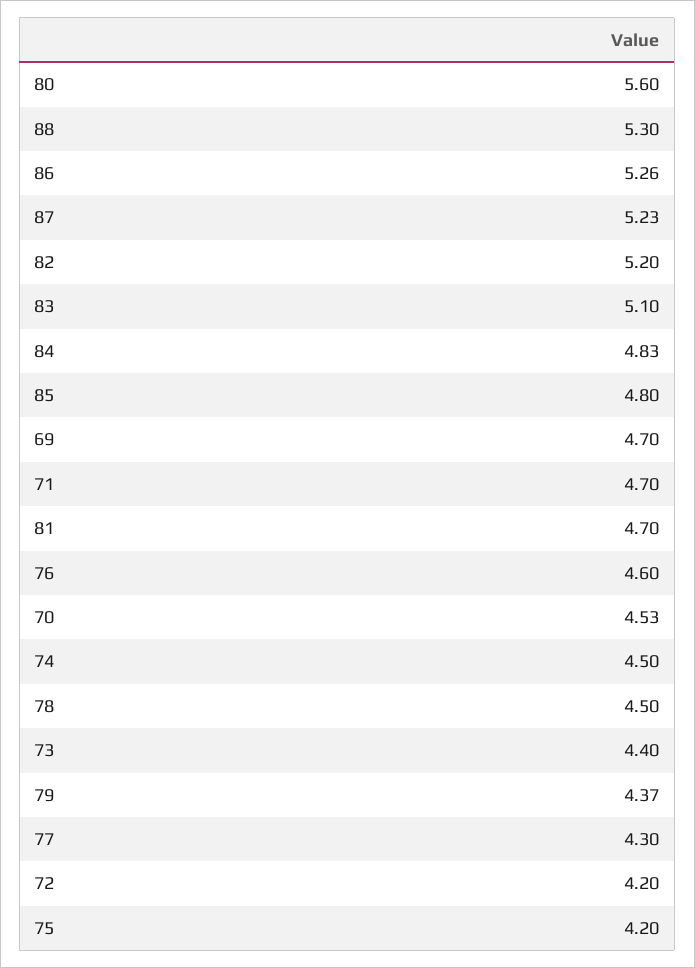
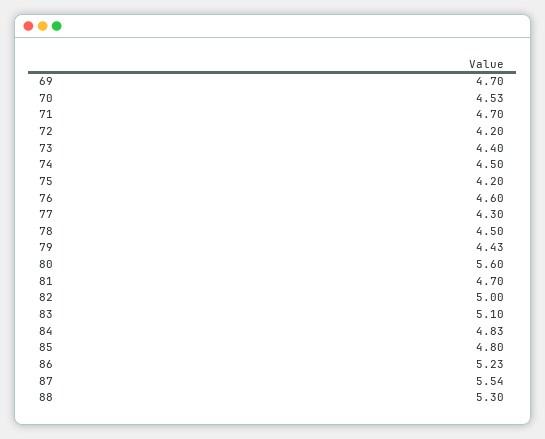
86: 5.26 -> 5.23
87: 5.23 -> 5.54
82: 5.2 -> 5
79: 4.37 -> 4.43

